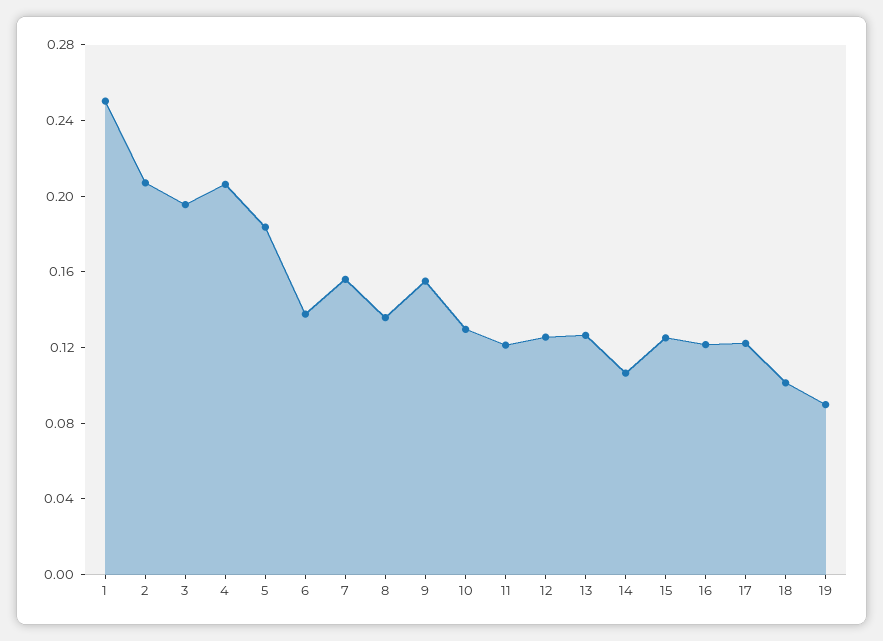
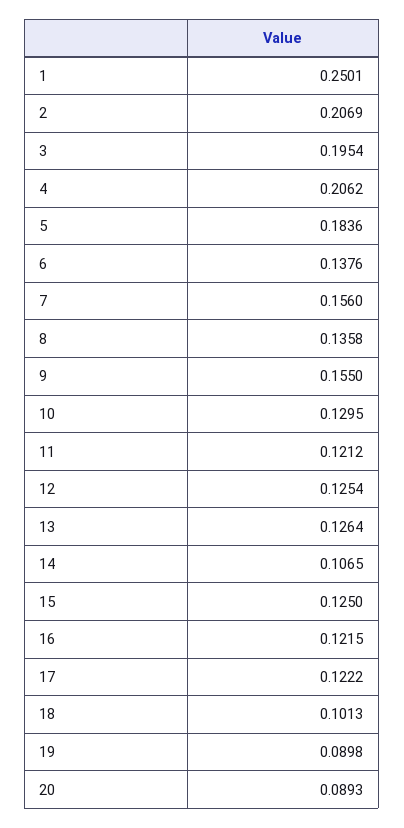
20: none -> 0.0893

